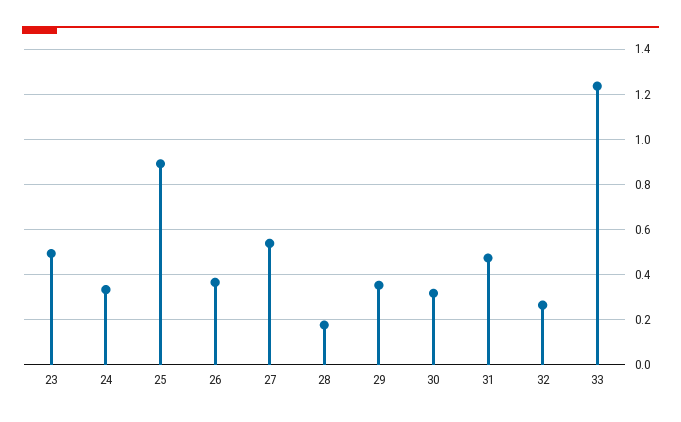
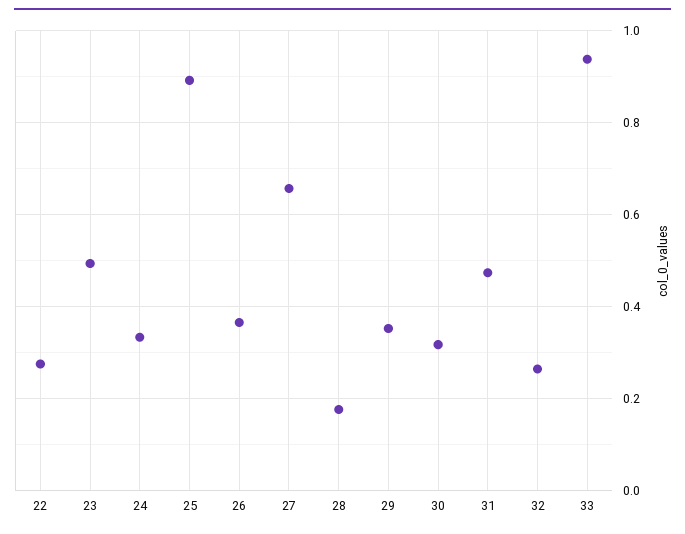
27: 0.55 -> 0.66
33: 1.25 -> 0.94
22: none -> 0.28

